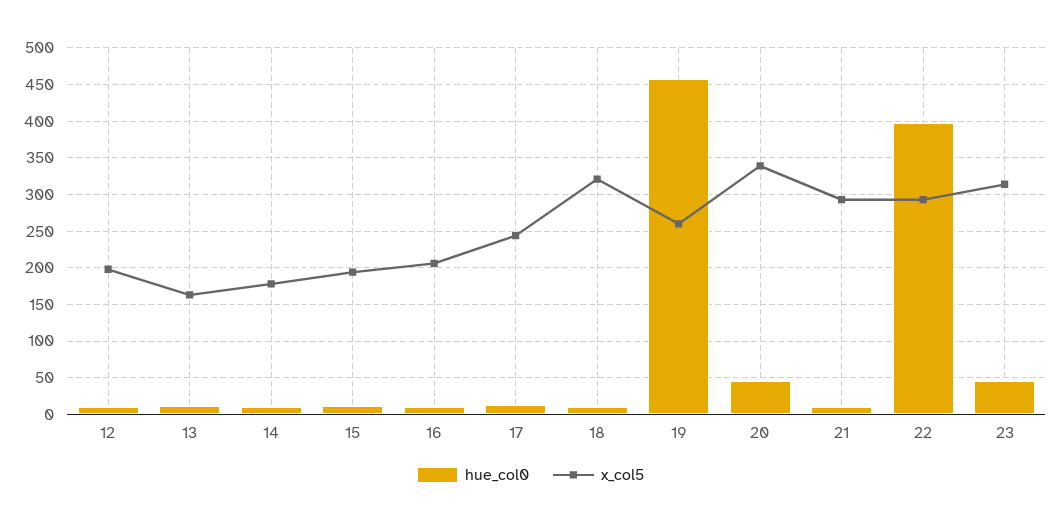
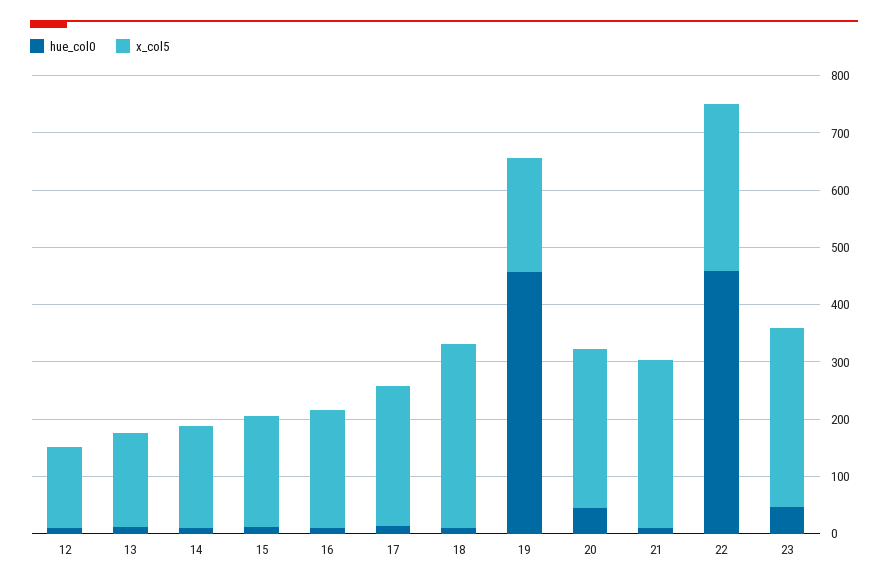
x_col5, 12: 200 -> 140
x_col5, 19: 260 -> 200
x_col5, 20: 340 -> 280
hue_col0, 22: 400 -> 460

